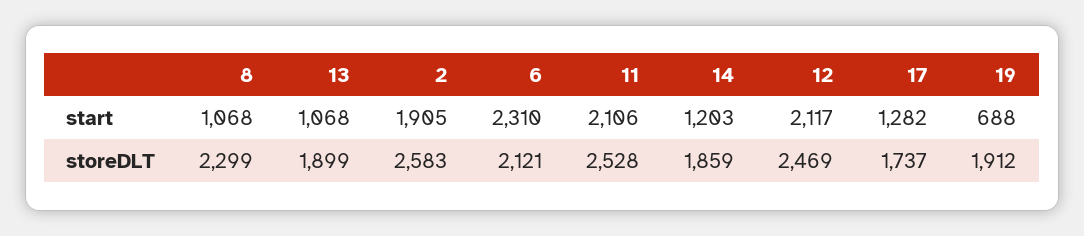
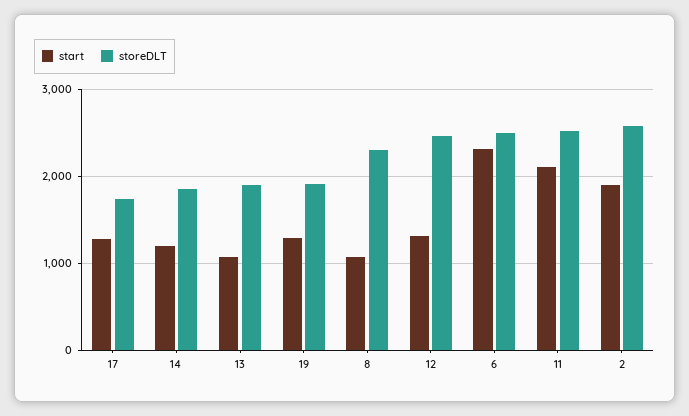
start, 12: 2117 -> 1300
start, 19: 688 -> 1300
storeDLT, 6: 2121 -> 2500

